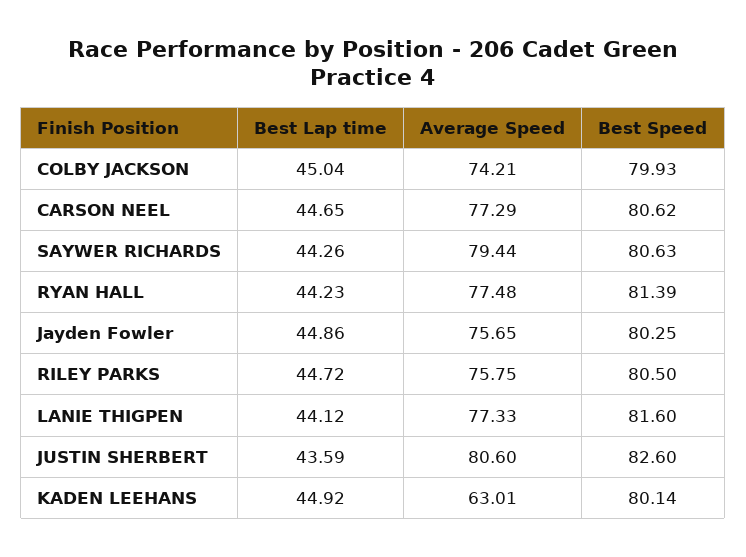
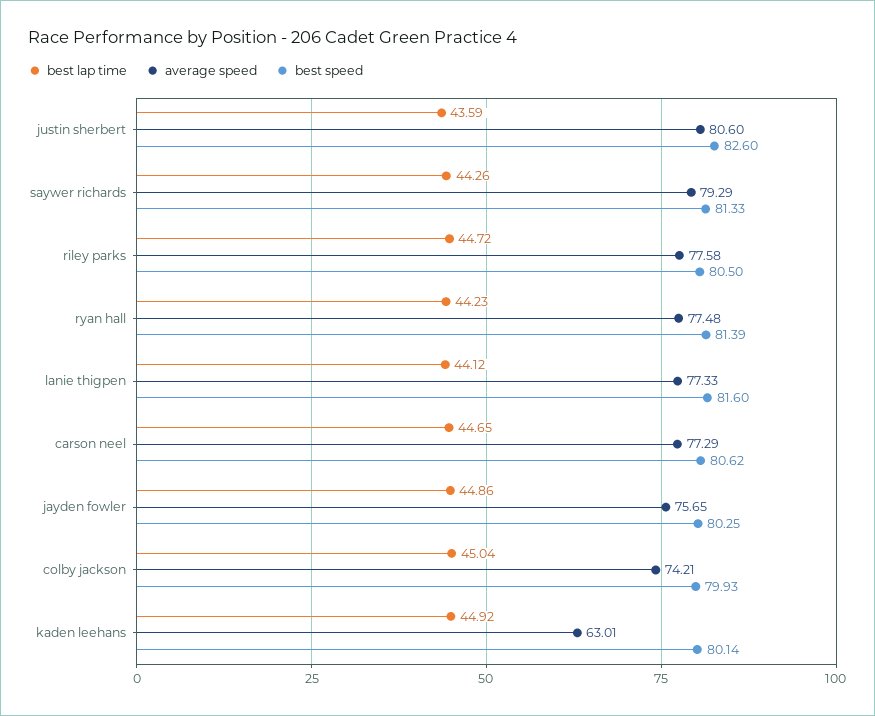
Average Speed, SAYWER RICHARDS: 79.44 -> 79.29
Best Speed, SAYWER RICHARDS: 80.63 -> 81.33
Average Speed, RILEY PARKS: 75.75 -> 77.58

